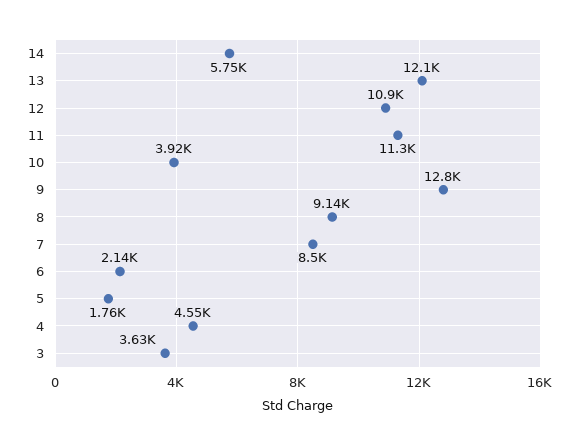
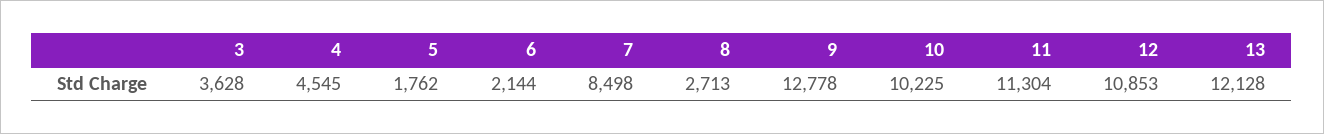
14: 5750 -> none
10: 3920 -> 10225
8: 9140 -> 2713

